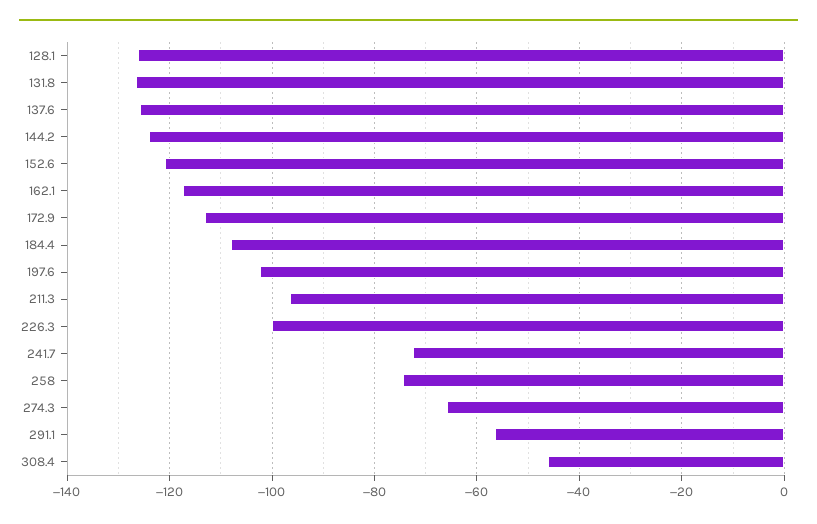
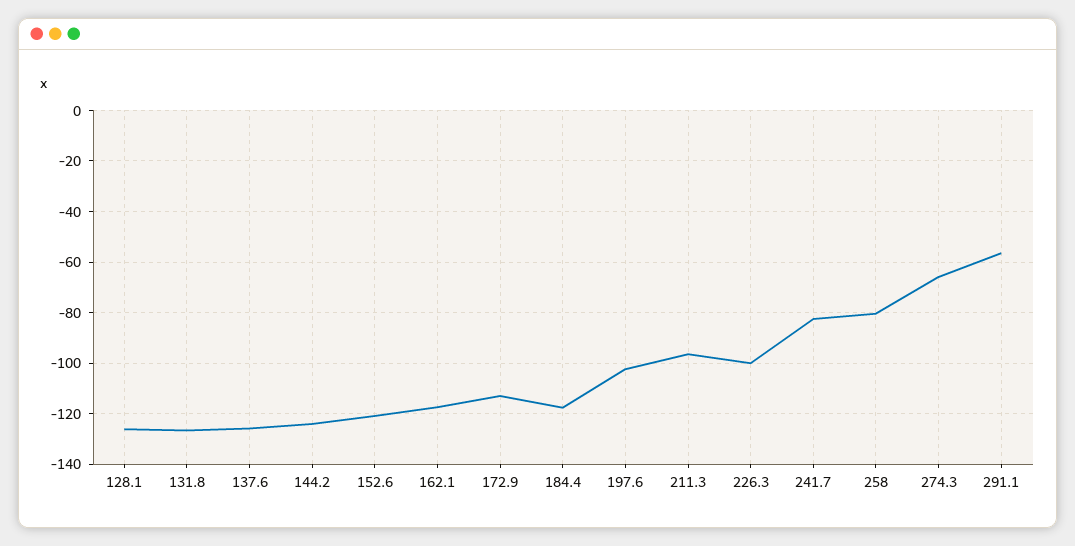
184.4: -108 -> -117.5
241.7: -72 -> -82.5
258: -74 -> -80
308.4: -46 -> none

